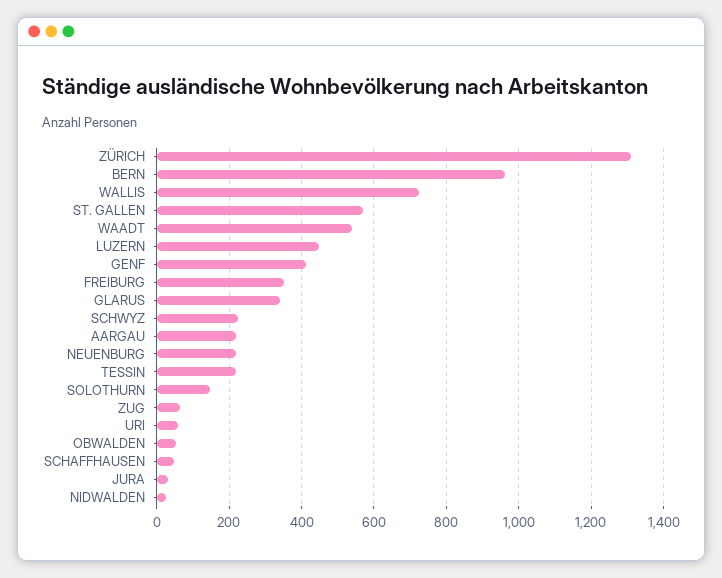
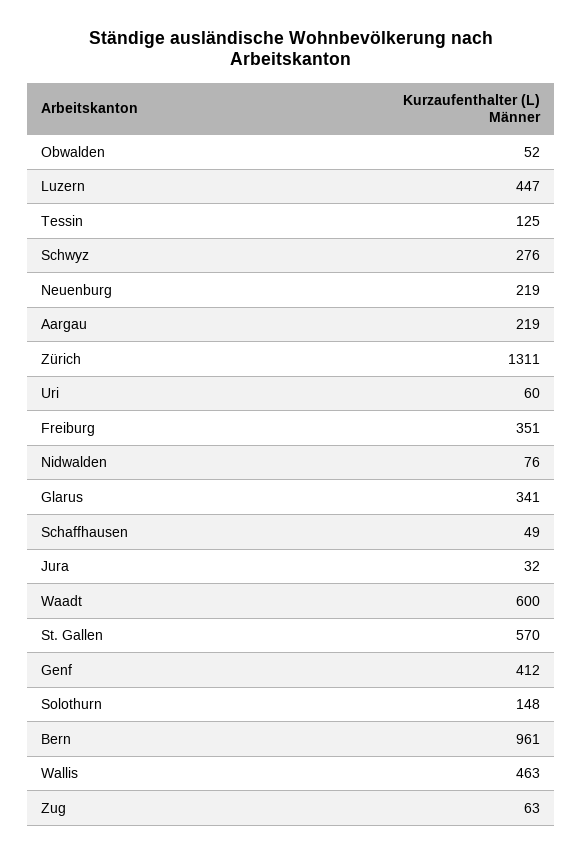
WALLIS: 720 -> 463
WAADT: 540 -> 600
SCHWYZ: 220 -> 276
TESSIN: 220 -> 125
NIDWALDEN: 20 -> 76

